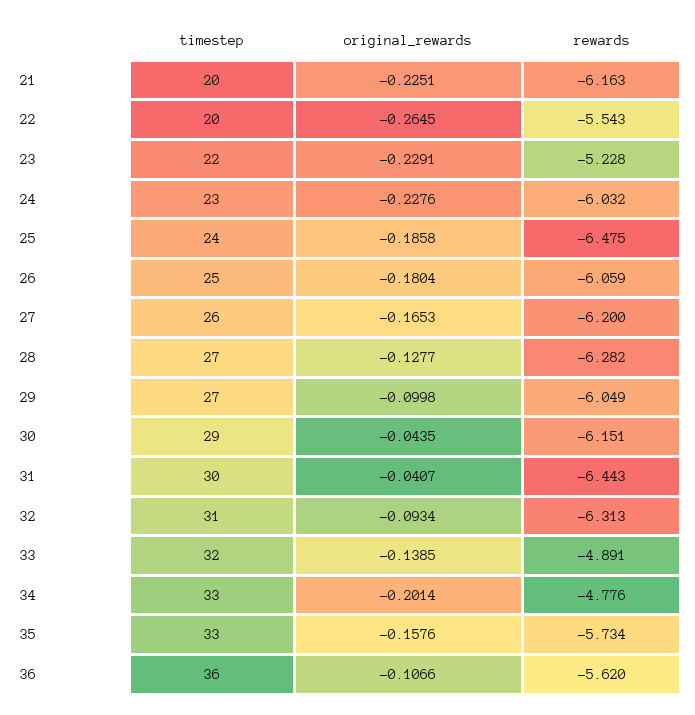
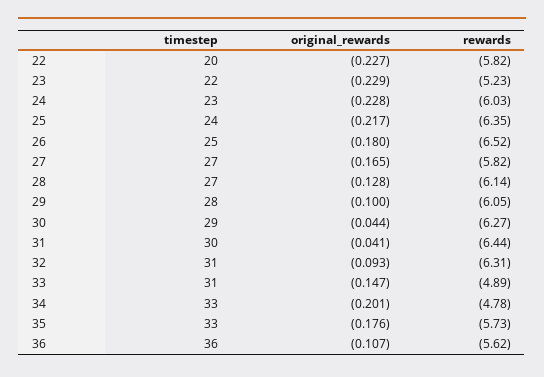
timestep, 21: 20 -> none
original_rewards, 21: -0.2251 -> none
rewards, 21: -6.163 -> none
original_rewards, 22: -0.2645 -> -0.227
rewards, 22: -5.543 -> -5.82
original_rewards, 25: -0.1858 -> -0.217
rewards, 25: -6.475 -> -6.35
rewards, 26: -6.059 -> -6.52
timestep, 27: 26 -> 27
rewards, 27: -6.2 -> -5.82
rewards, 28: -6.282 -> -6.14
timestep, 29: 27 -> 28
rewards, 30: -6.151 -> -6.27
timestep, 33: 32 -> 31
original_rewards, 33: -0.1385 -> -0.147
original_rewards, 35: -0.1576 -> -0.176

